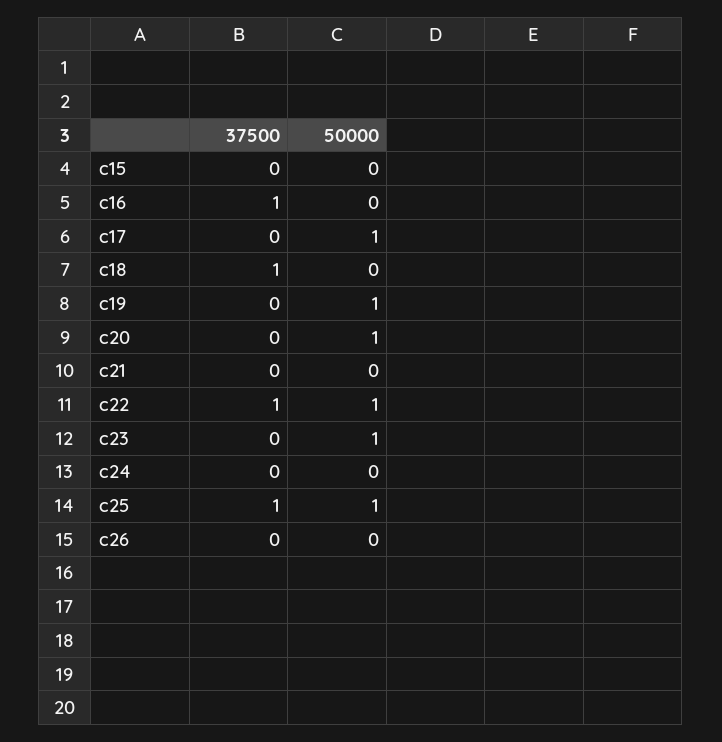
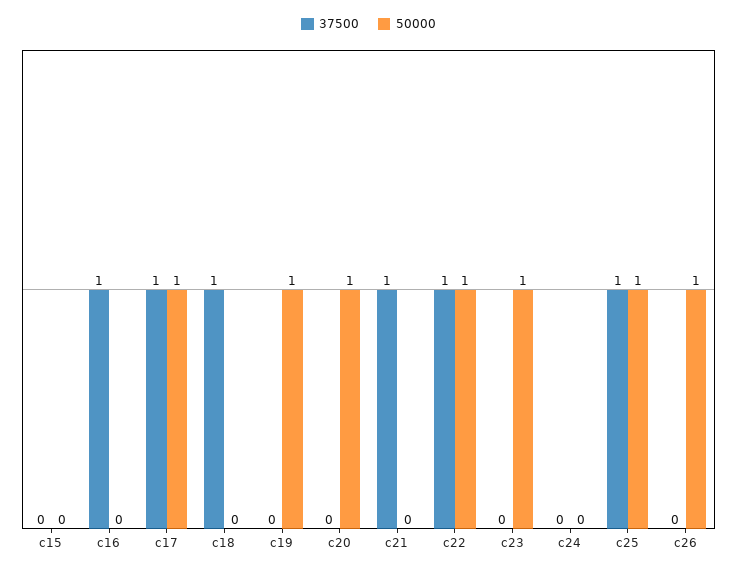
37500, c17: 0 -> 1
37500, c21: 0 -> 1
50000, c26: 0 -> 1

